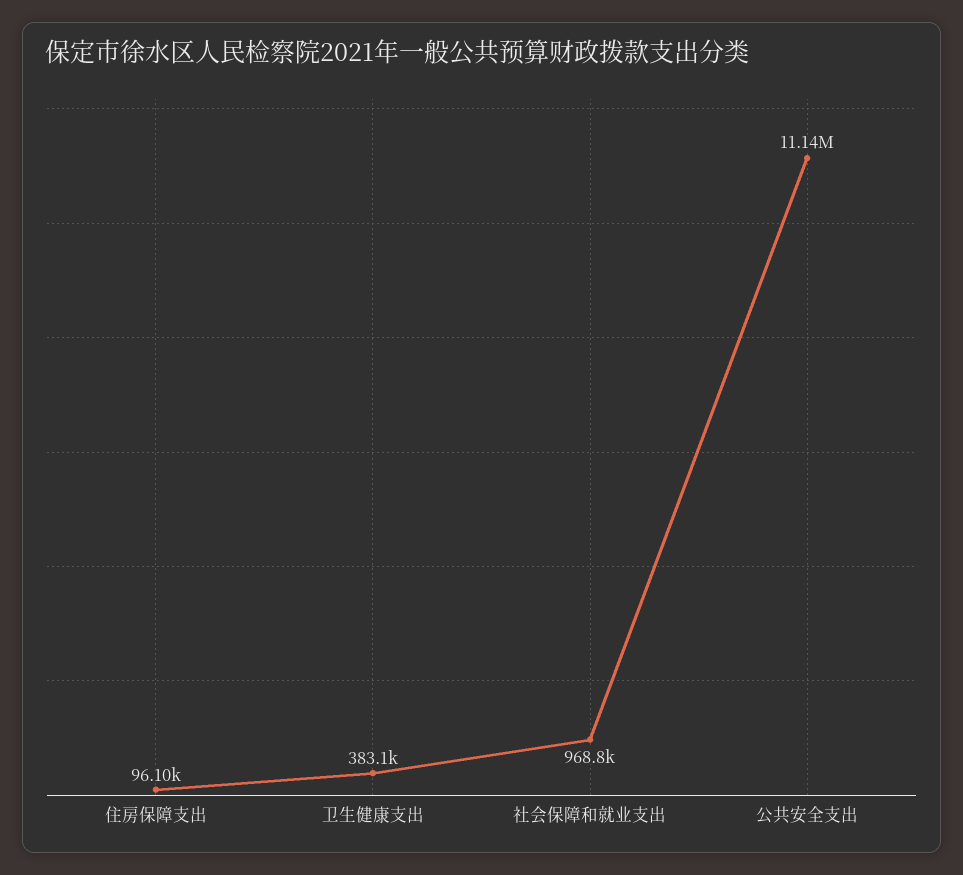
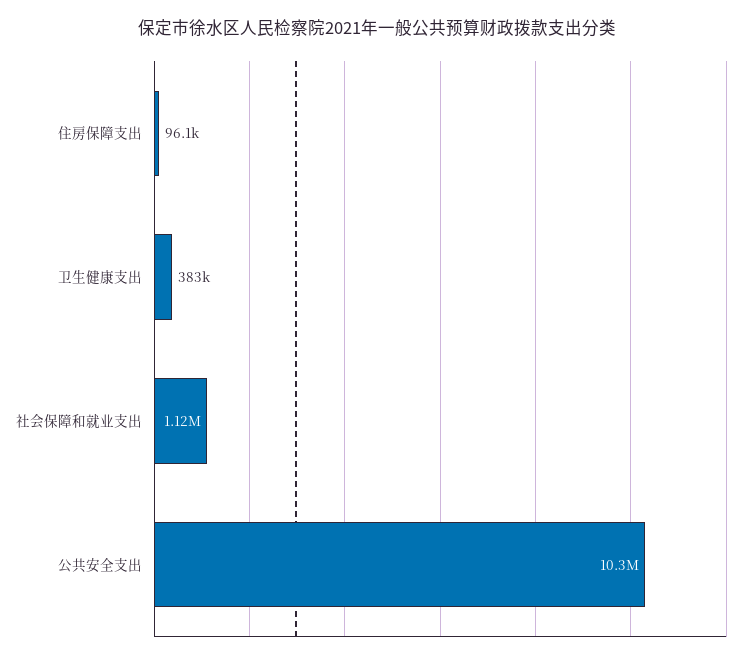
社会保障和就业支出: 968800 -> 1120000
公共安全支出: 11140000 -> 10300000

